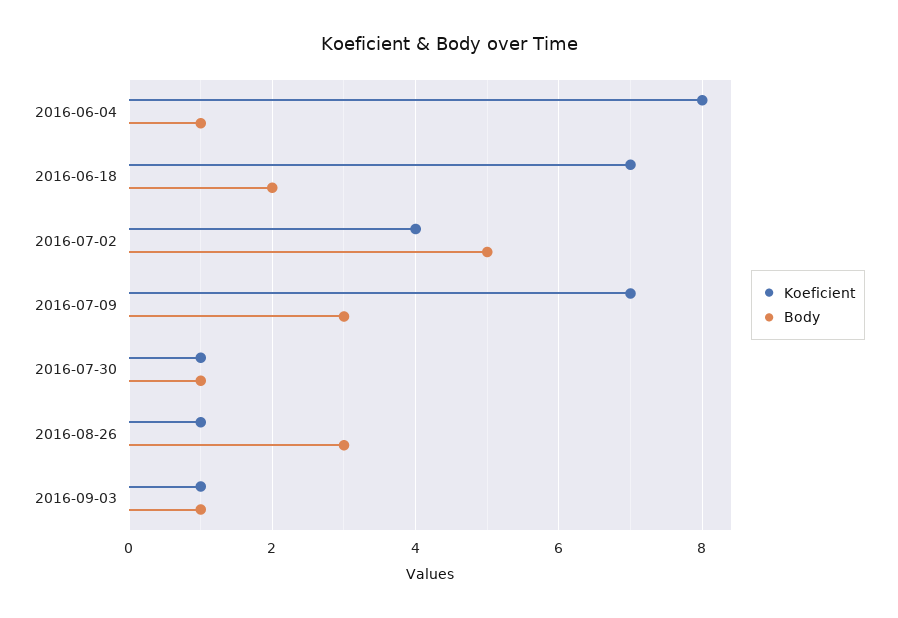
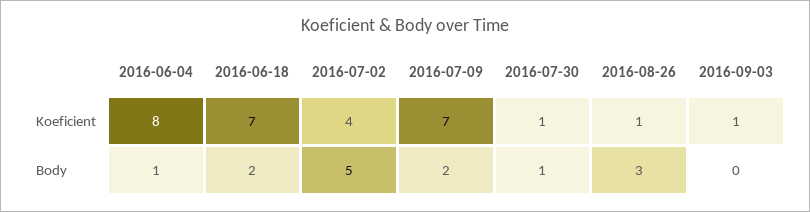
Body, 2016-07-09: 3 -> 2
Body, 2016-09-03: 1 -> 0

